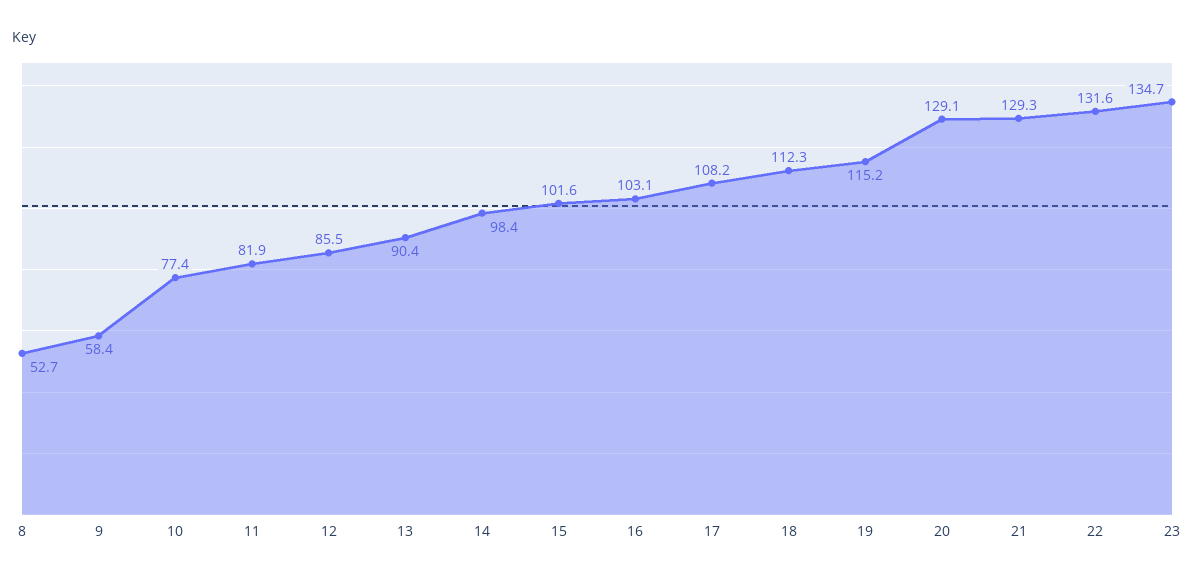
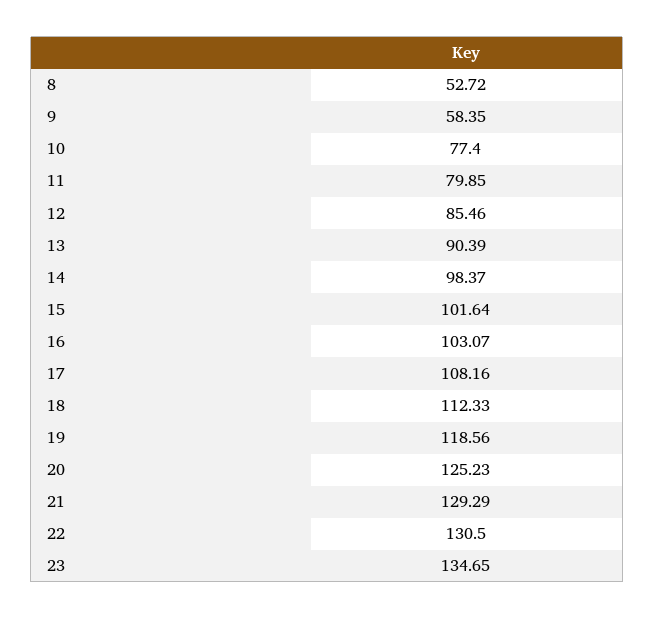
11: 81.9 -> 79.85
19: 115.2 -> 118.56
20: 129.1 -> 125.23
22: 131.6 -> 130.5

